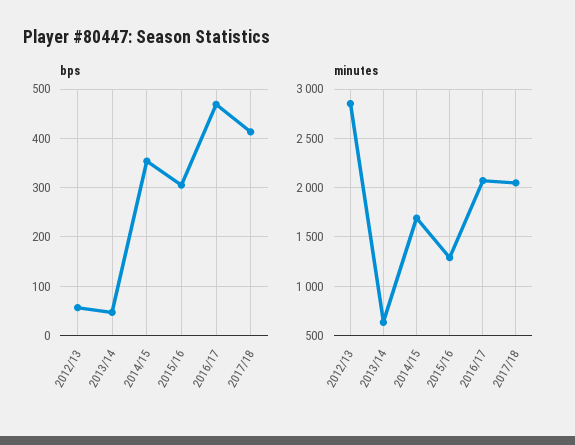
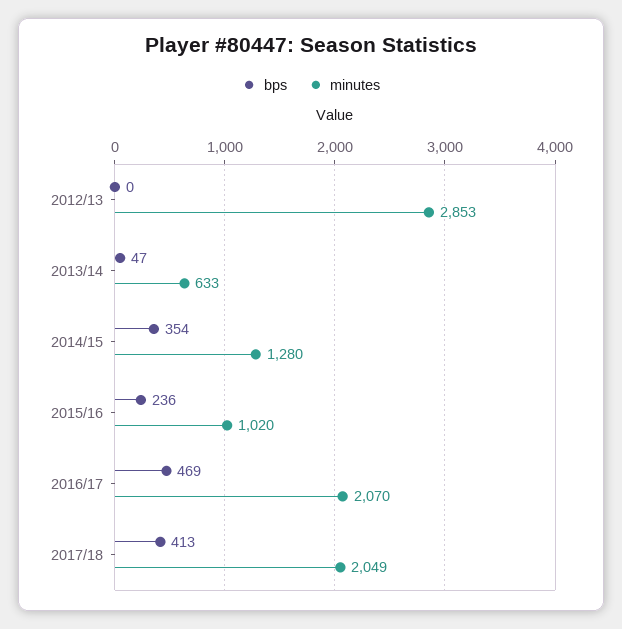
bps, 2012/13: 60 -> 0
bps, 2015/16: 300 -> 236
minutes, 2014/15: 1700 -> 1280
minutes, 2015/16: 1300 -> 1020

